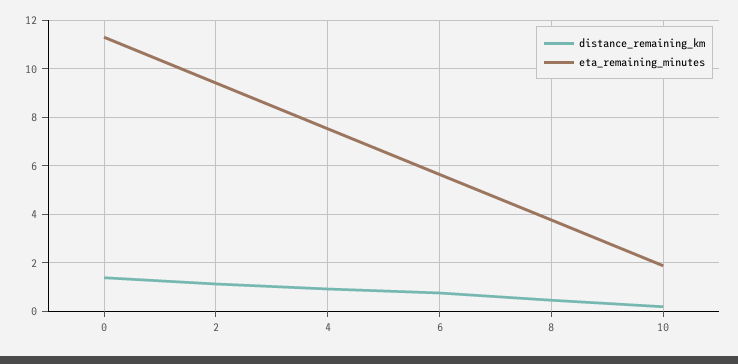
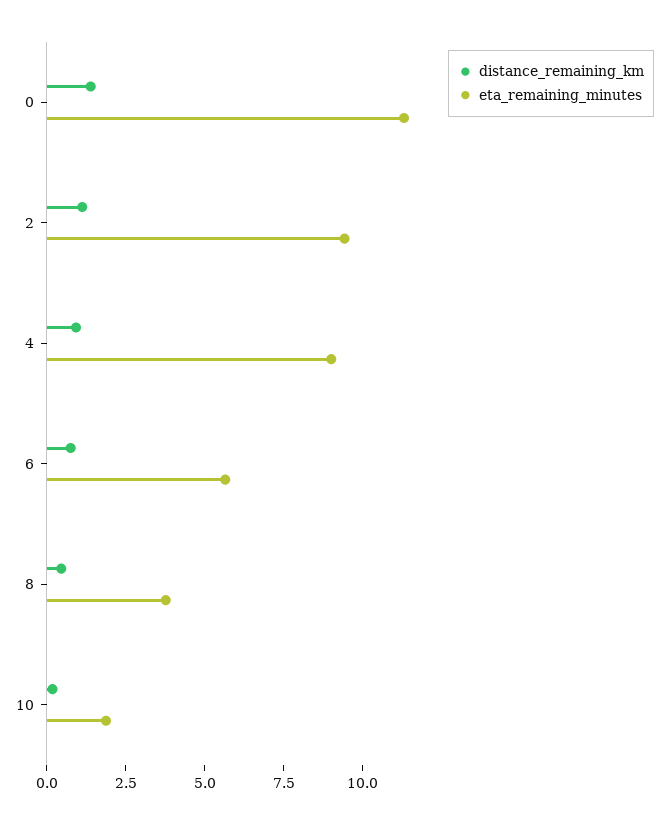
eta_remaining_minutes, 4: 7.5 -> 9

